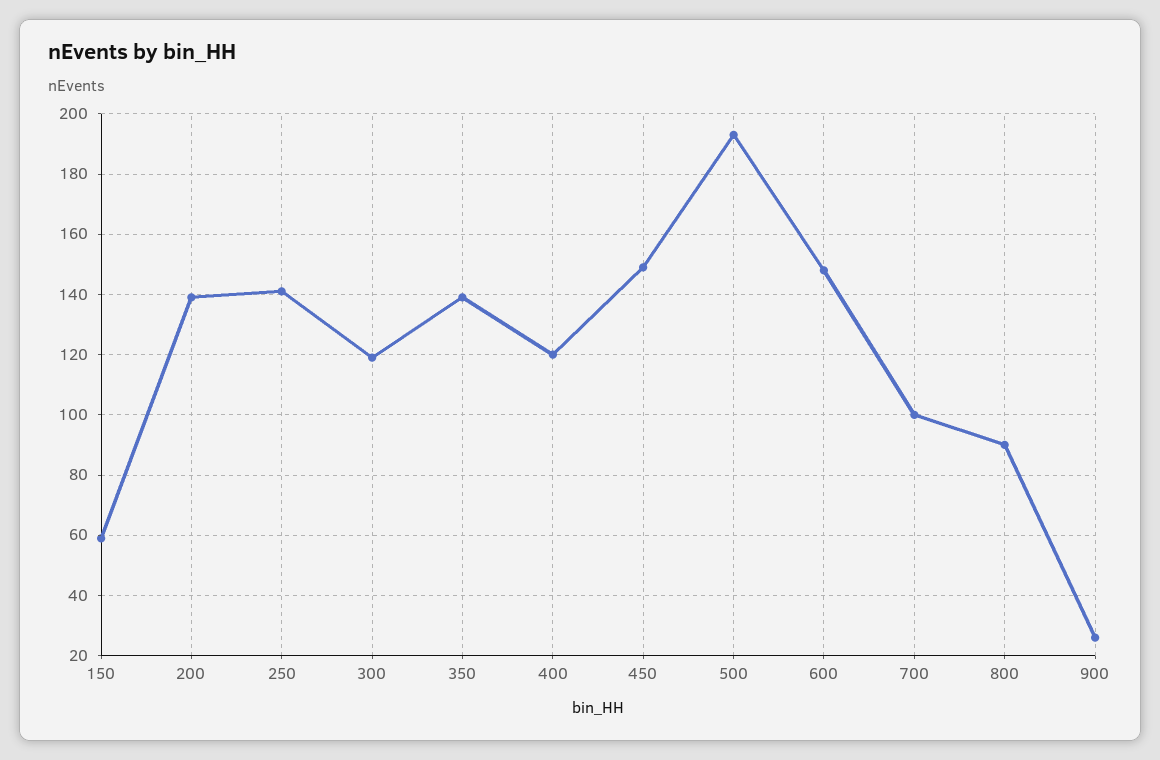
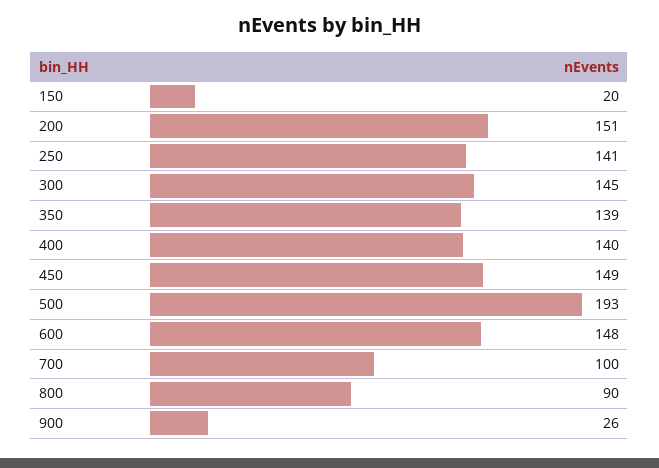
150: 60 -> 20
200: 140 -> 151
300: 120 -> 145
400: 120 -> 140

